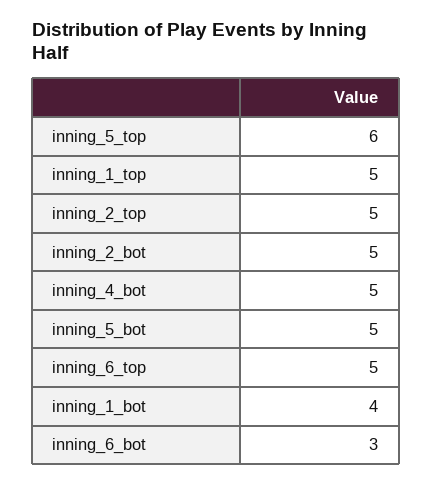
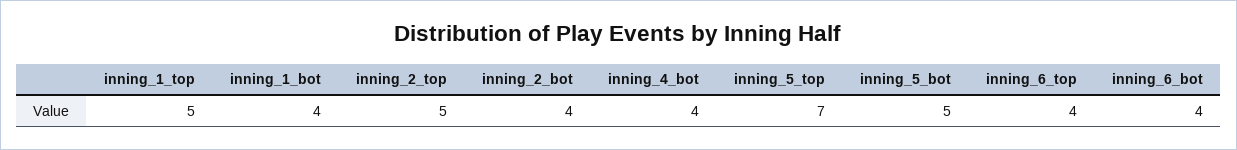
inning_5_top: 6 -> 7
inning_2_bot: 5 -> 4
inning_4_bot: 5 -> 4
inning_6_top: 5 -> 4
inning_6_bot: 3 -> 4

